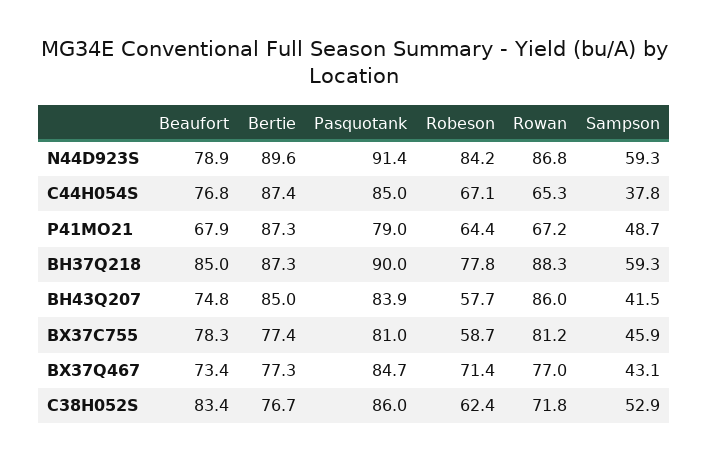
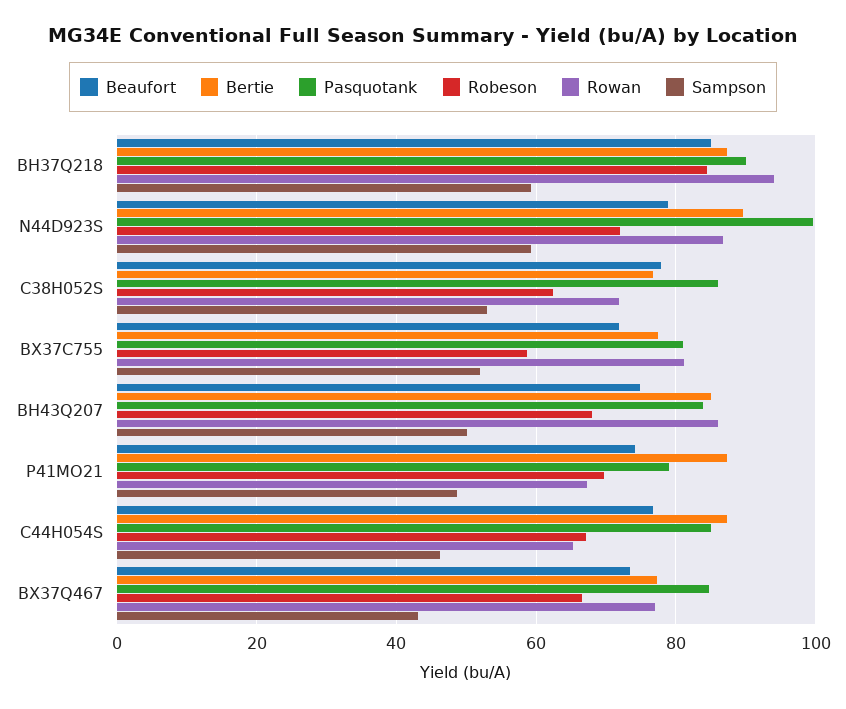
Pasquotank, N44D923S: 91.4 -> 100
Robeson, N44D923S: 84.2 -> 72
Sampson, C44H054S: 37.8 -> 46
Beaufort, P41MO21: 67.9 -> 74
Robeson, P41MO21: 64.4 -> 70
Robeson, BH37Q218: 77.8 -> 84
Rowan, BH37Q218: 88.3 -> 94
Robeson, BH43Q207: 57.7 -> 68
Sampson, BH43Q207: 41.5 -> 50
Beaufort, BX37C755: 78.3 -> 72
Sampson, BX37C755: 45.9 -> 52
Robeson, BX37Q467: 71.4 -> 66
Beaufort, C38H052S: 83.4 -> 78

